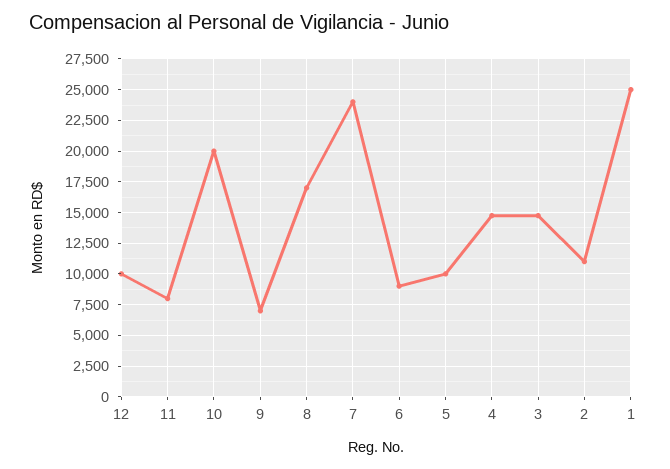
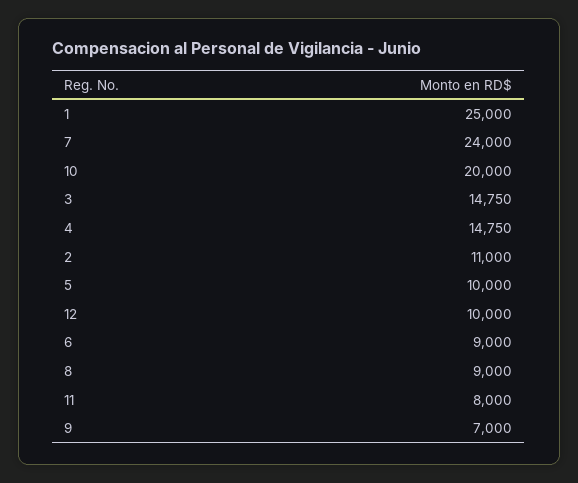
8: 17000 -> 9000

